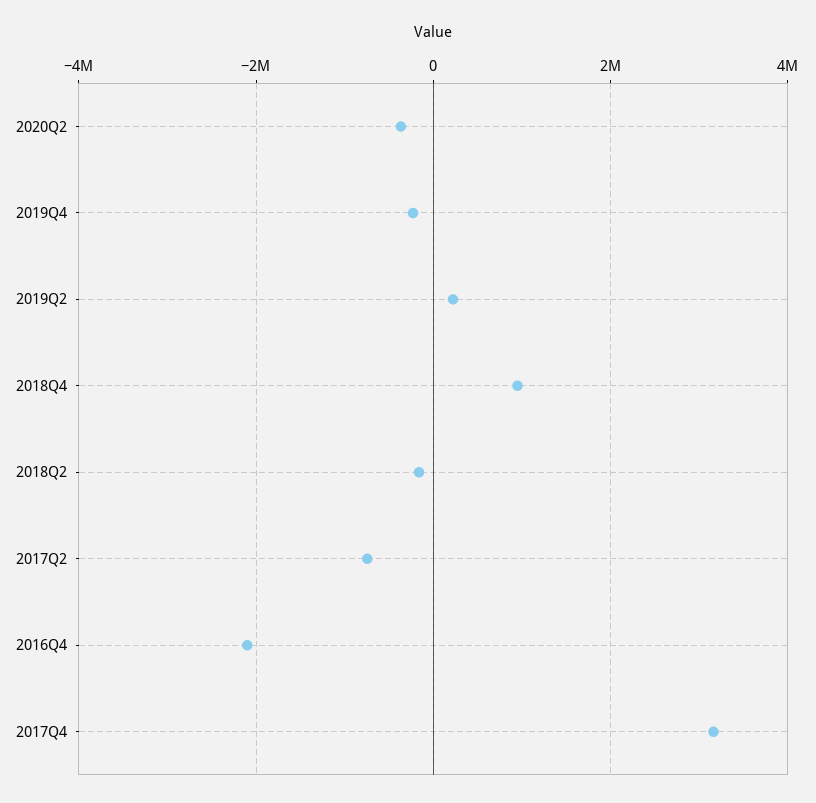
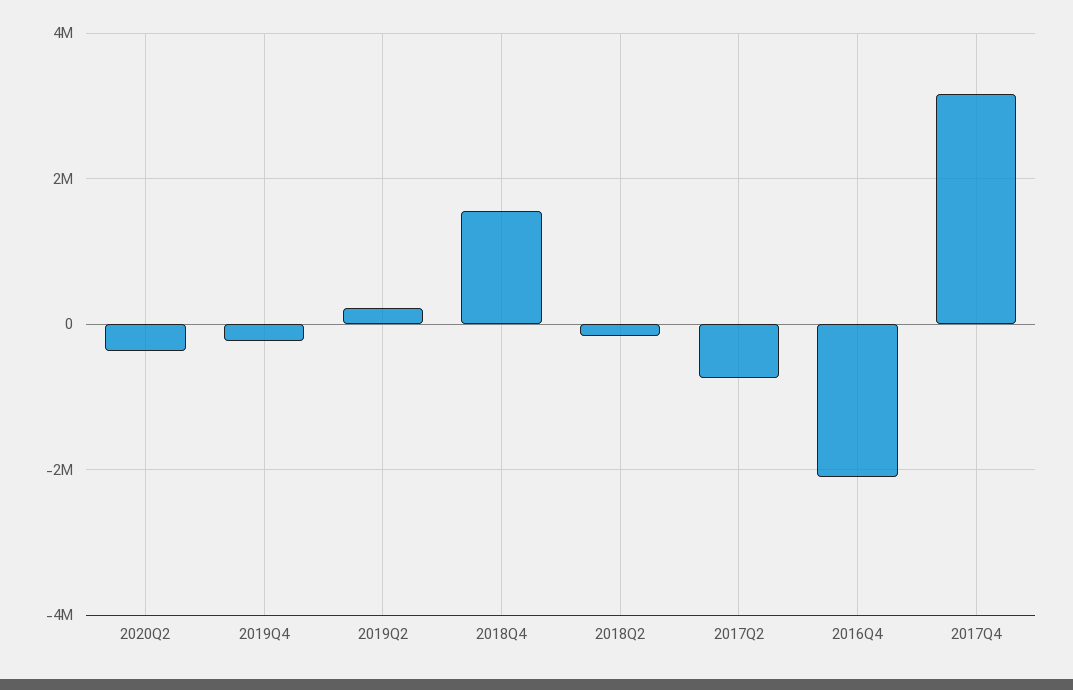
2018Q4: 1000000 -> 1600000

